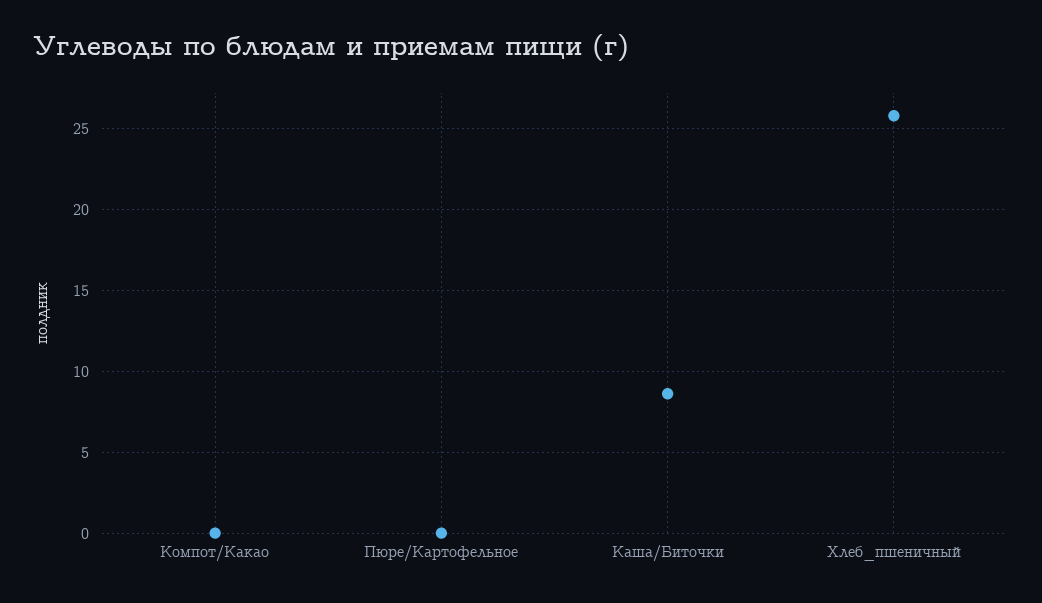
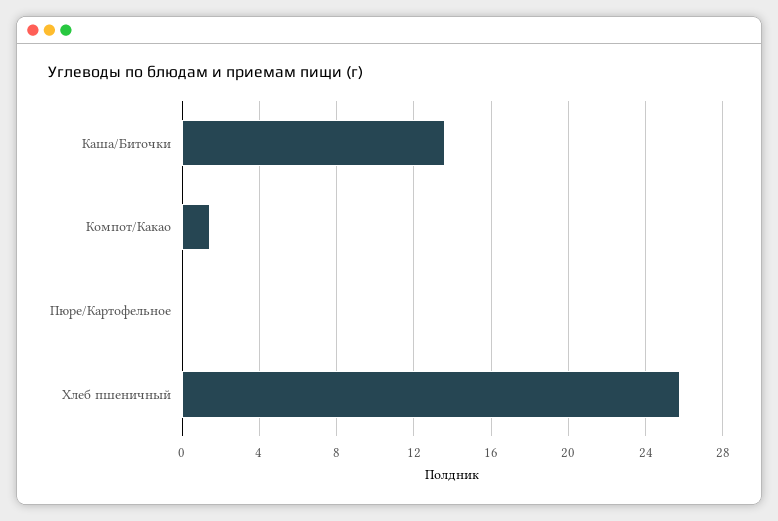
Компот/Какао: 0 -> 1.5
Каша/Биточки: 8.5 -> 13.5

